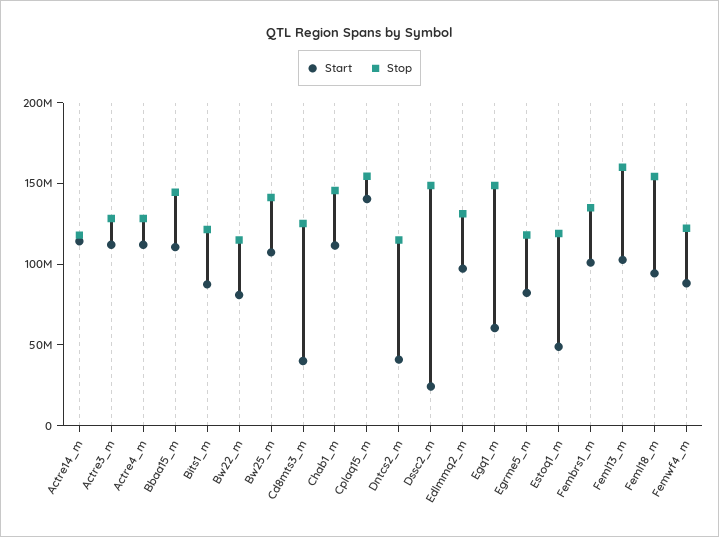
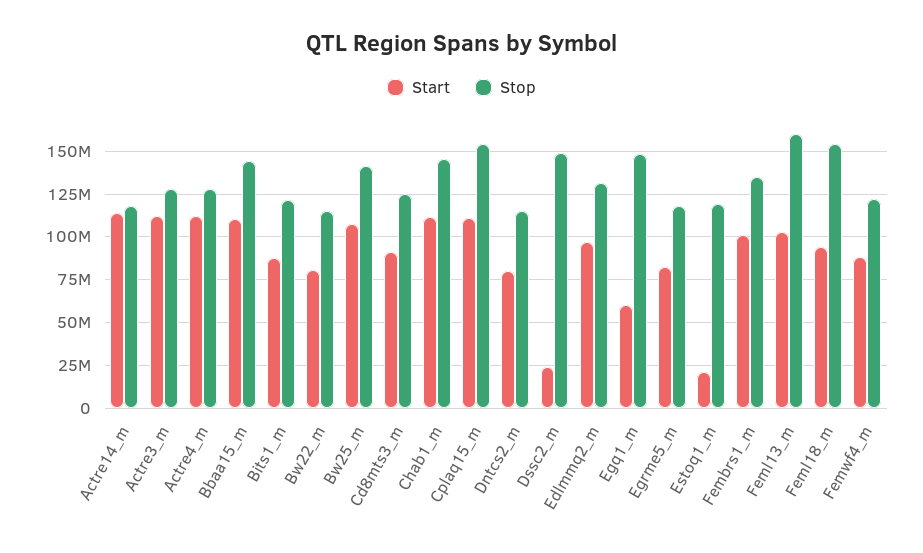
Start, Cd8mts3_m: 40000000 -> 90000000
Start, Cplaq15_m: 140000000 -> 110000000
Start, Dntcs2_m: 40000000 -> 80000000
Start, Estoq1_m: 50000000 -> 20000000

